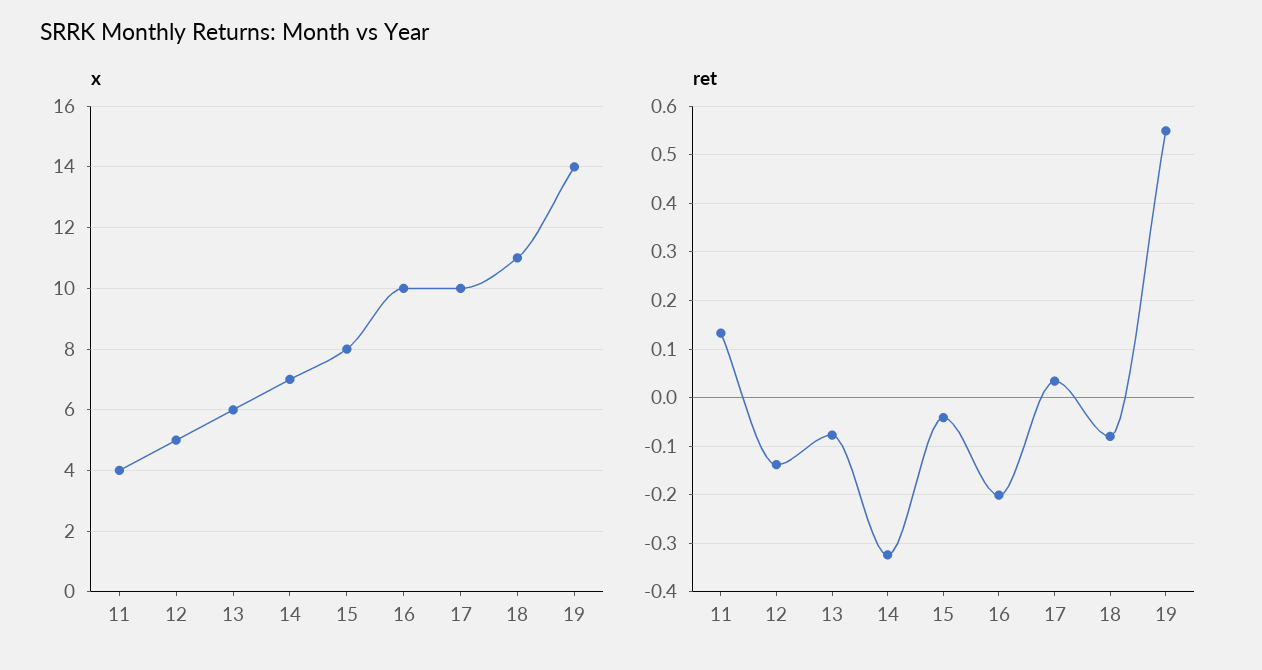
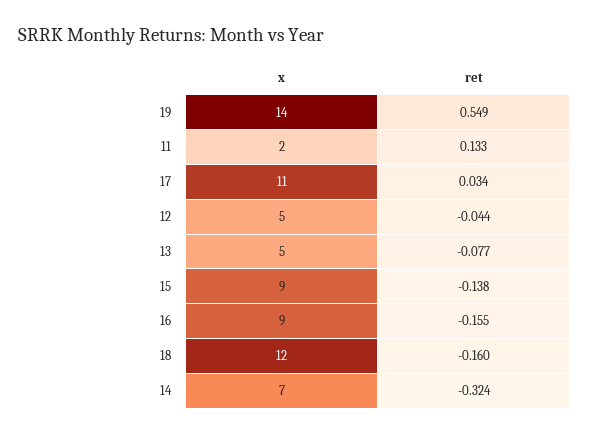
x, 11: 4 -> 2
x, 13: 6 -> 5
x, 15: 8 -> 9
x, 16: 10 -> 9
x, 17: 10 -> 11
x, 18: 11 -> 12
ret, 12: -0.14 -> -0.044
ret, 15: -0.04 -> -0.138
ret, 16: -0.2 -> -0.155
ret, 18: -0.08 -> -0.16

